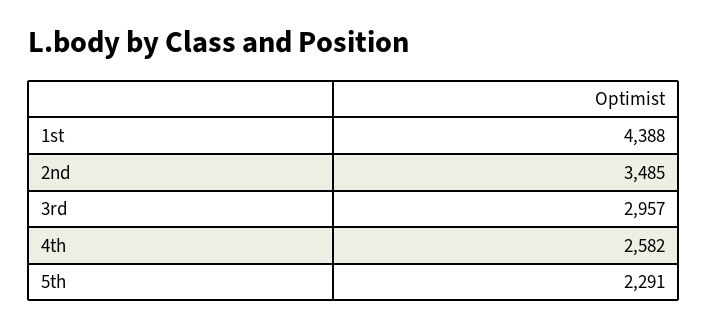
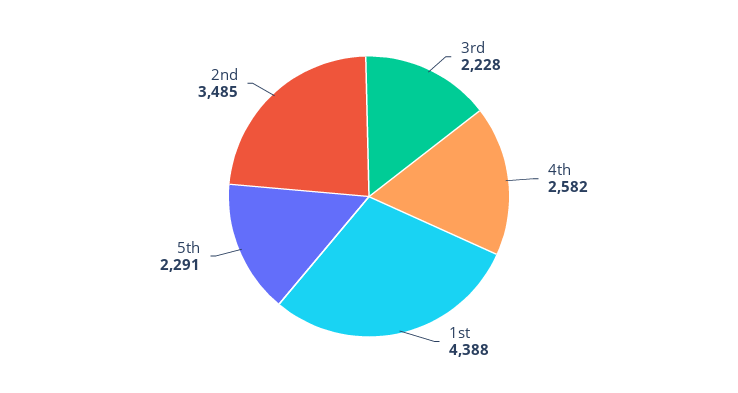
3rd: 2957 -> 2228

